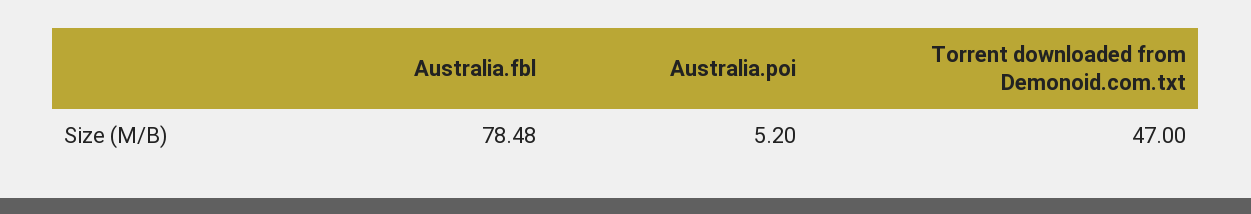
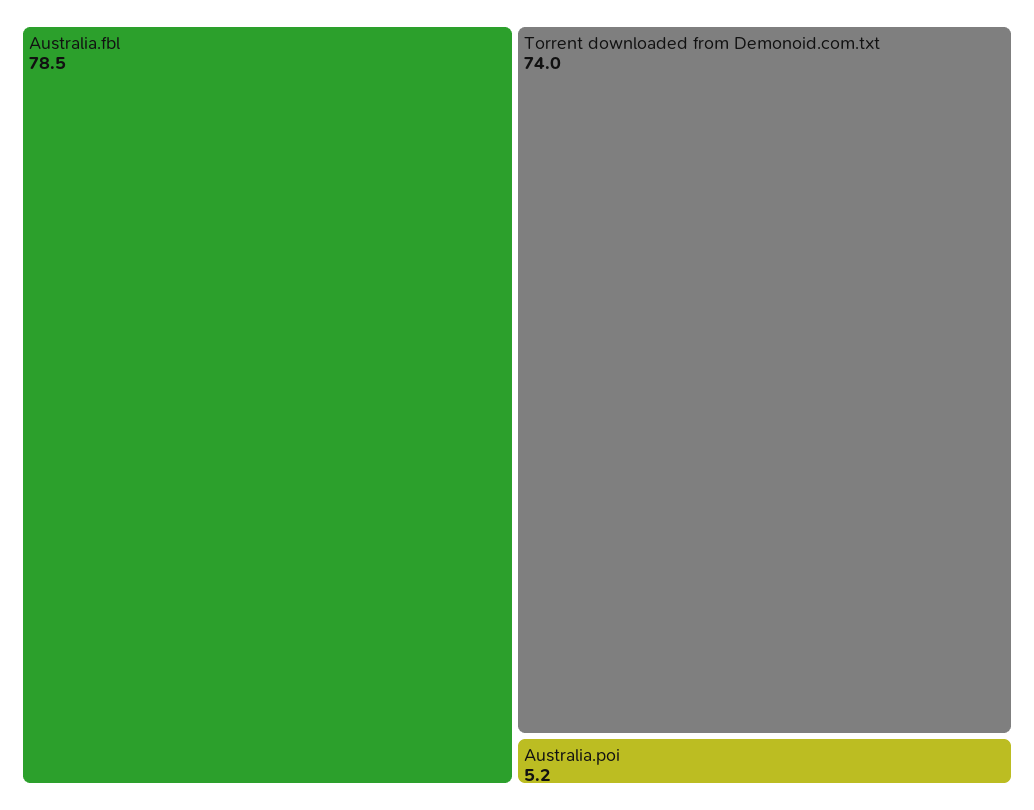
Torrent downloaded from Demonoid.com.txt: 47 -> 74

